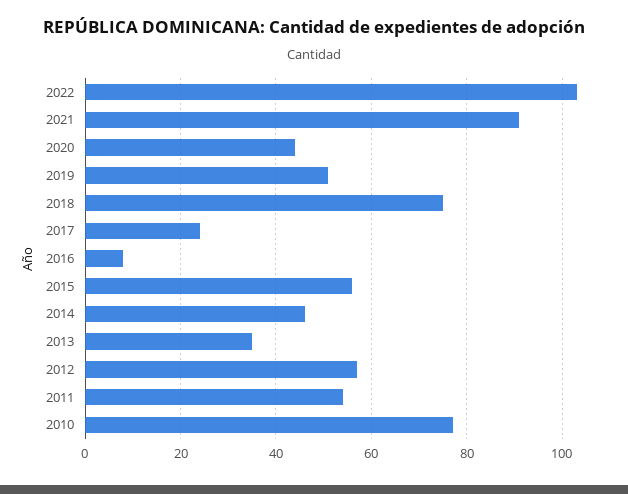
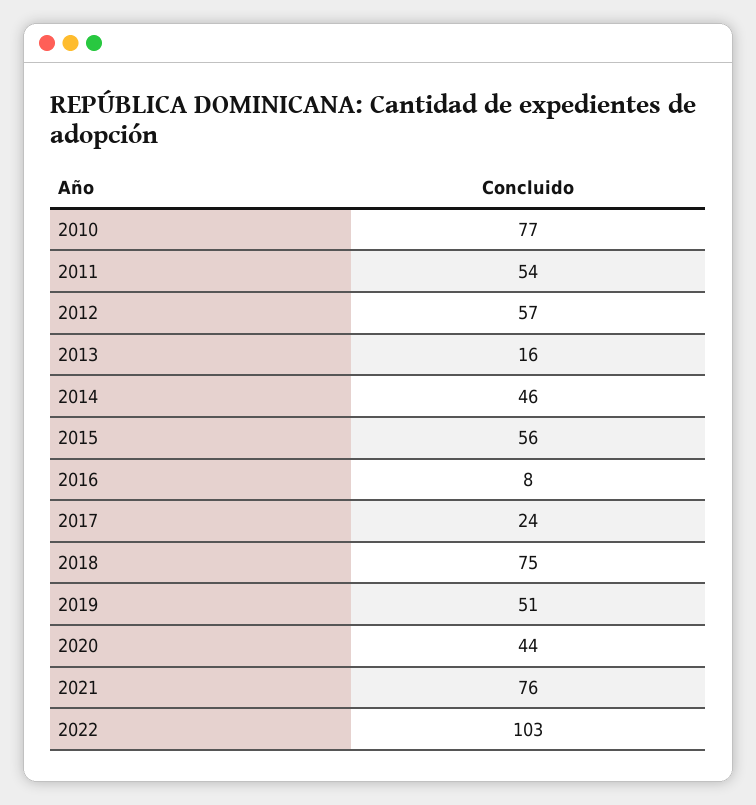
2021: 90 -> 76
2013: 35 -> 16

